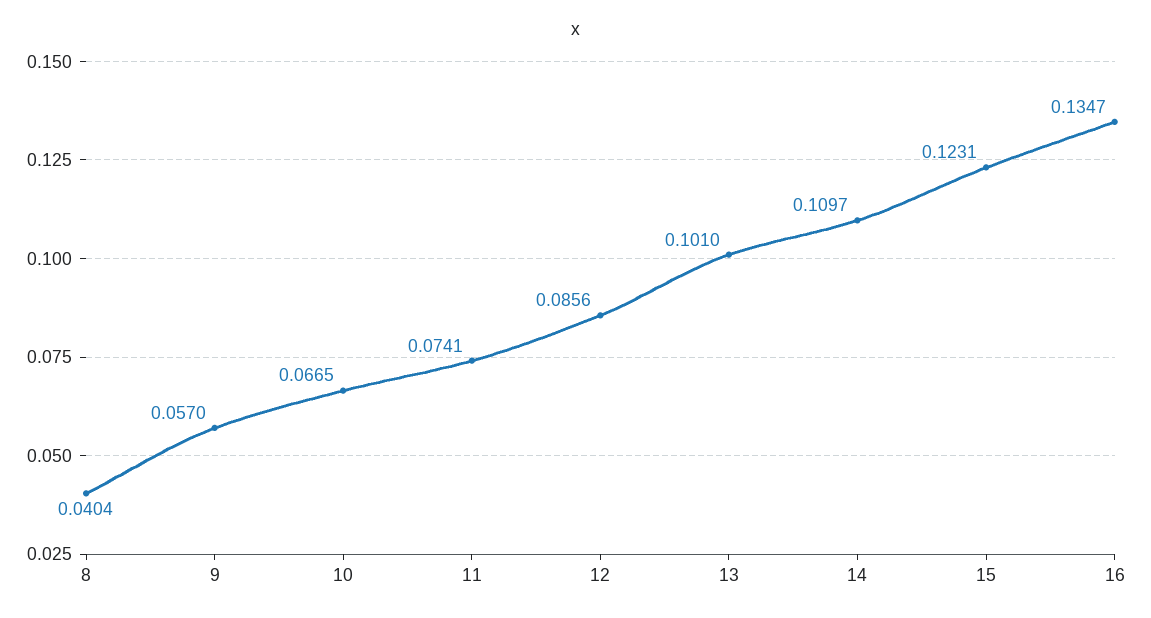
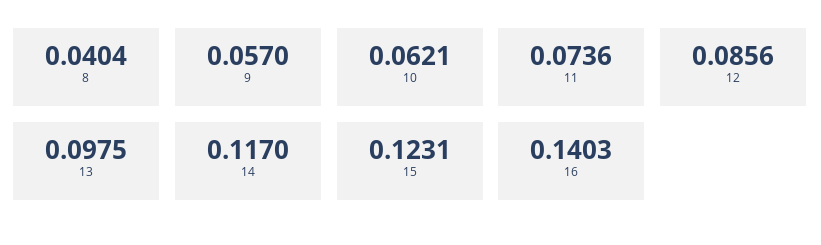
10: 0.0665 -> 0.0621
11: 0.0741 -> 0.0736
13: 0.101 -> 0.0975
14: 0.1097 -> 0.117
16: 0.1347 -> 0.1403

